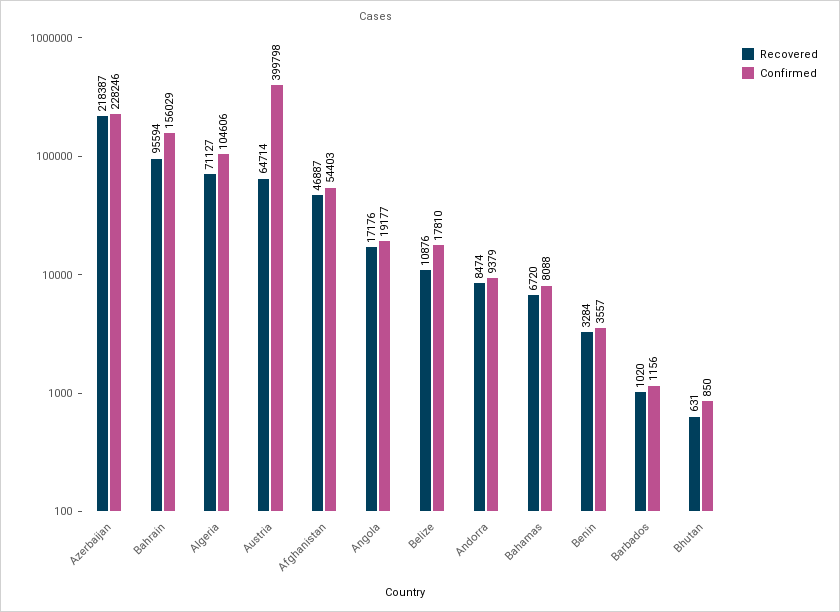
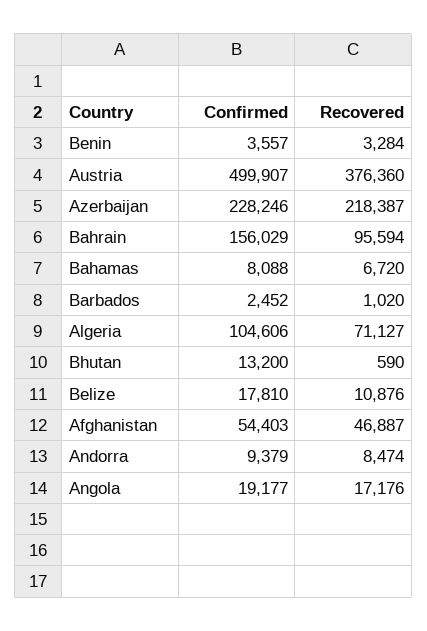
Recovered, Austria: 64714 -> 376360
Confirmed, Austria: 399798 -> 499907
Confirmed, Barbados: 1156 -> 2452
Recovered, Bhutan: 631 -> 590
Confirmed, Bhutan: 850 -> 13200

